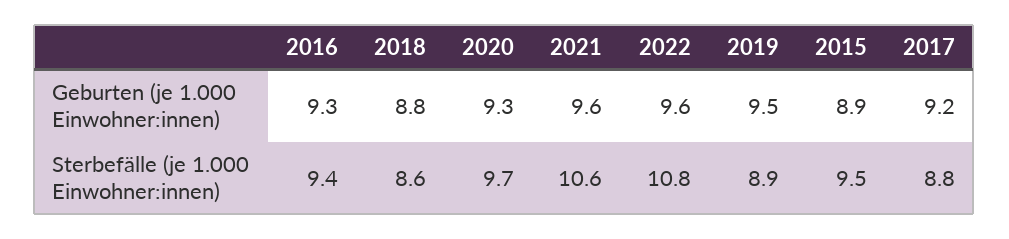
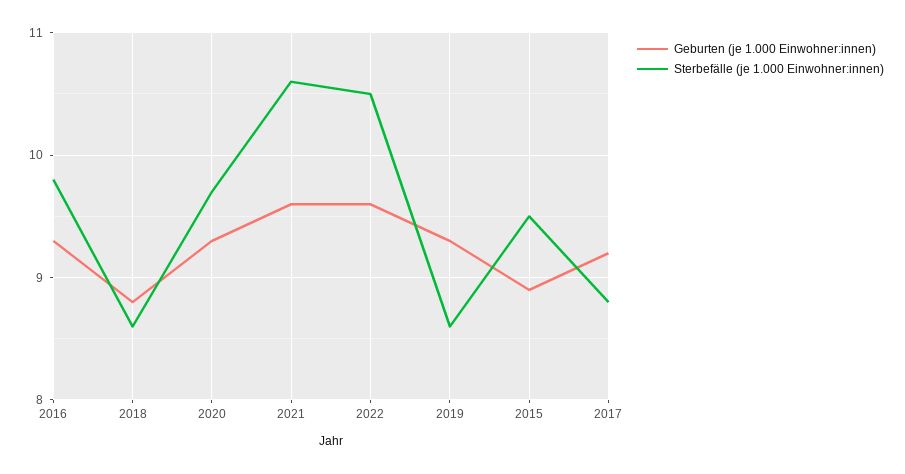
Geburten (je 1.000 Einwohner:innen), 2019: 9.5 -> 9.3
Sterbefälle (je 1.000 Einwohner:innen), 2016: 9.4 -> 9.8
Sterbefälle (je 1.000 Einwohner:innen), 2022: 10.8 -> 10.5
Sterbefälle (je 1.000 Einwohner:innen), 2019: 8.9 -> 8.6

